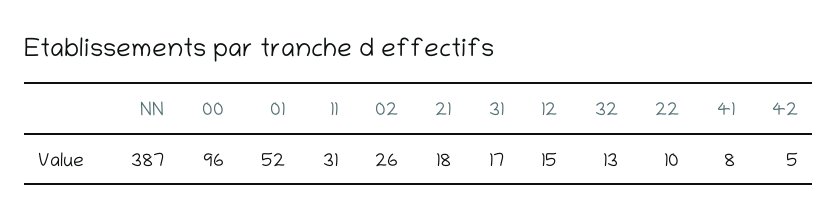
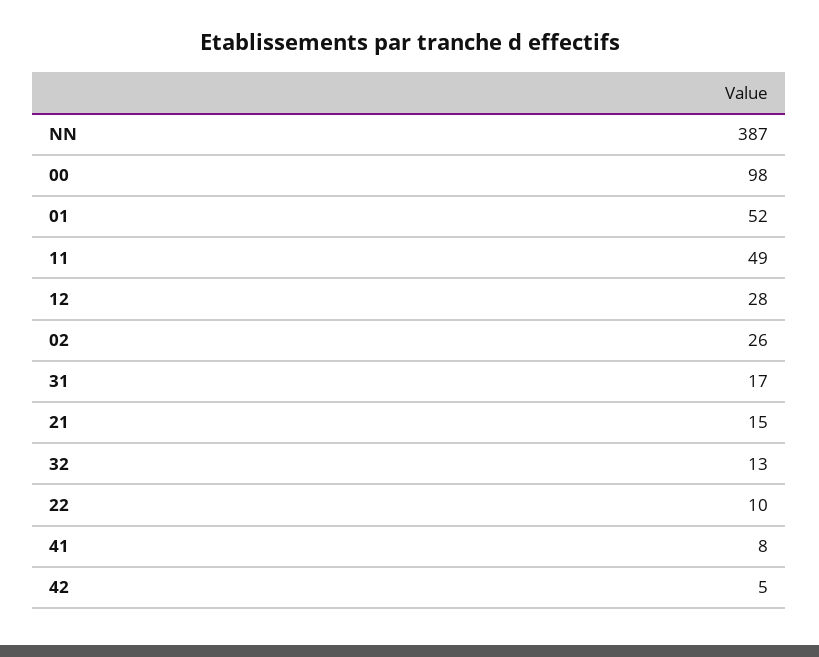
00: 96 -> 98
11: 31 -> 49
21: 18 -> 15
12: 15 -> 28

